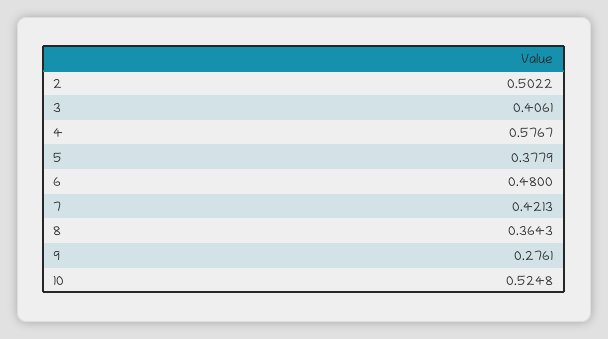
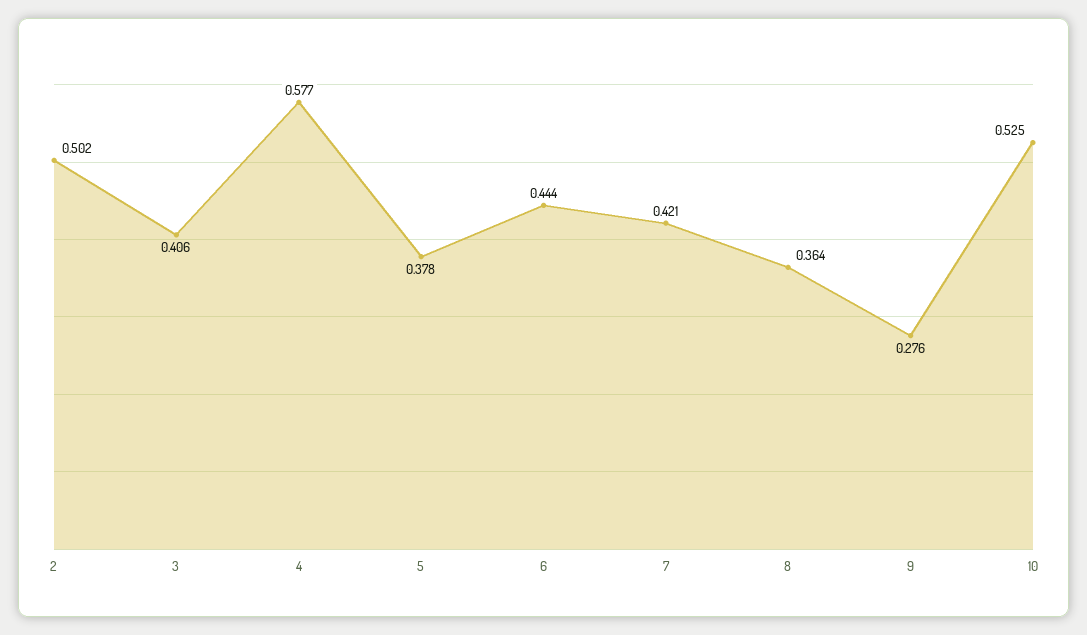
6: 0.48 -> 0.444

